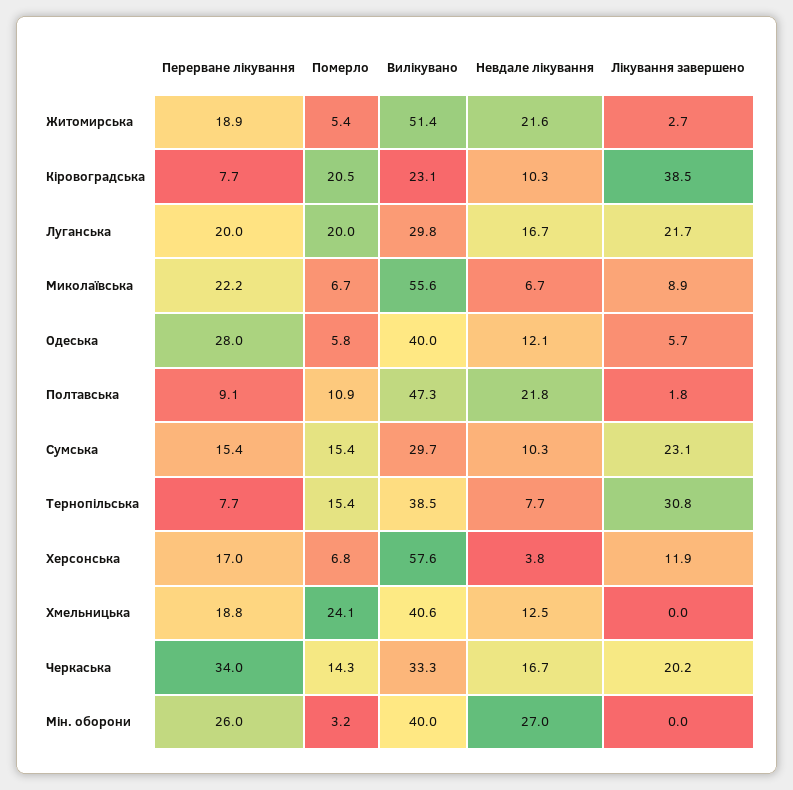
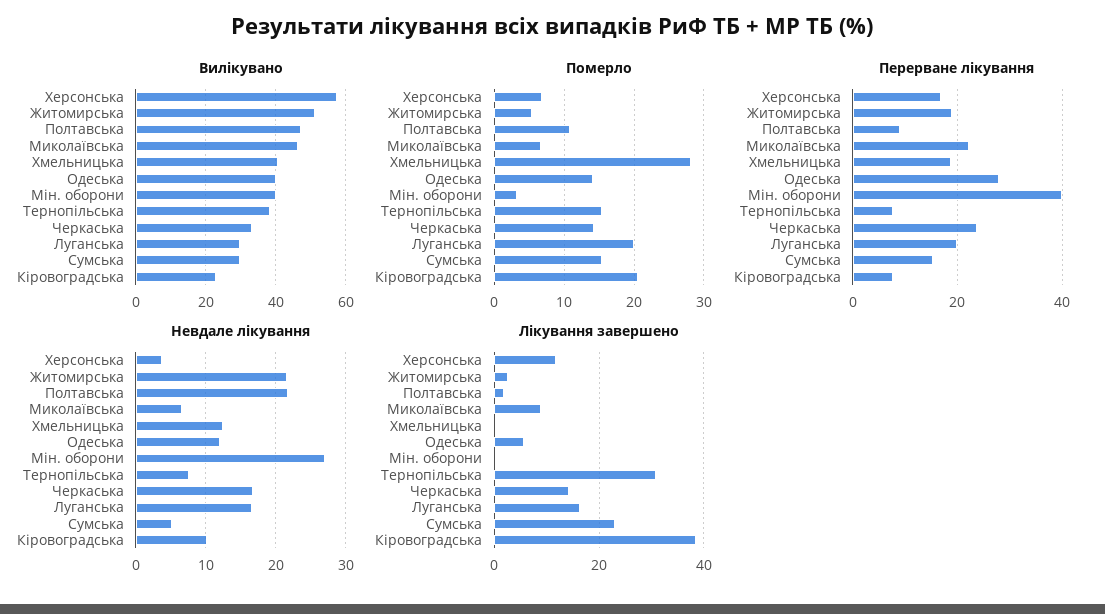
Лікування завершено, Луганська: 21.7 -> 16
Вилікувано, Миколаївська: 55.6 -> 46
Померло, Одеська: 5.8 -> 14
Невдале лікування, Сумська: 10.3 -> 5
Померло, Хмельницька: 24.1 -> 28
Перерване лікування, Черкаська: 34 -> 24
Лікування завершено, Черкаська: 20.2 -> 14
Перерване лікування, Мін. оборони: 26 -> 40

